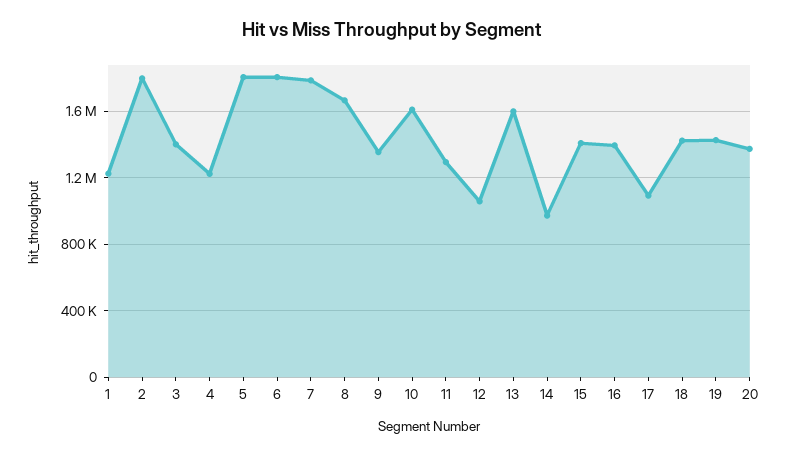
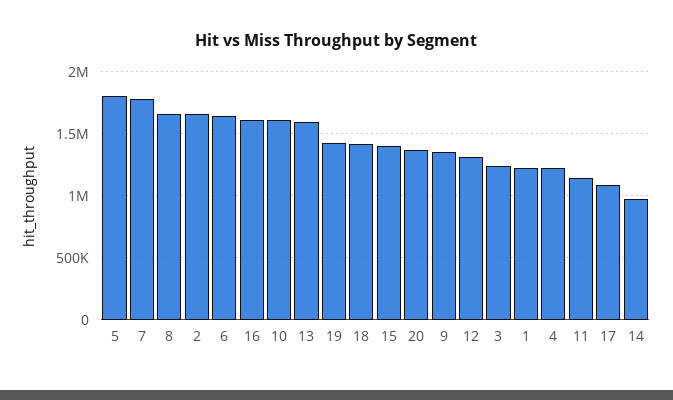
2: 1800000 -> 1650000
3: 1400000 -> 1250000
6: 1800000 -> 1650000
11: 1300000 -> 1150000
12: 1050000 -> 1300000
16: 1400000 -> 1600000

